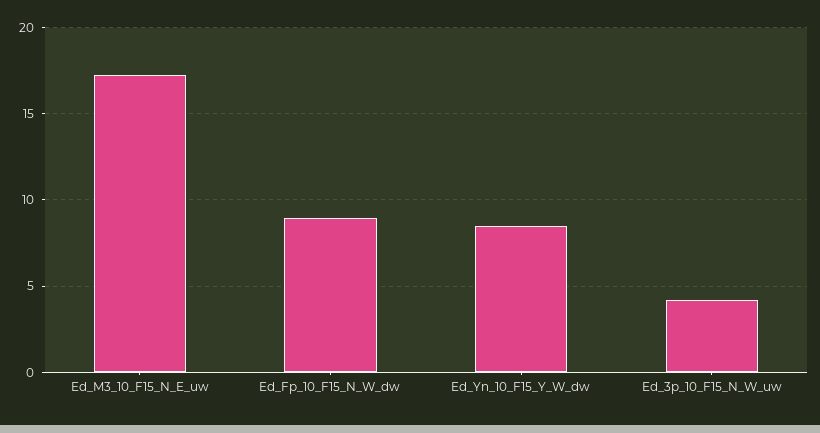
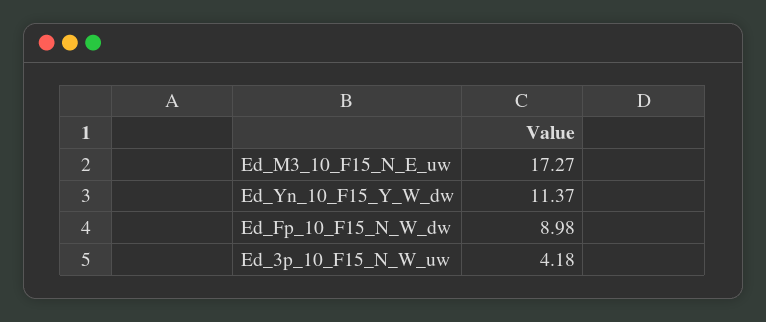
Ed_Yn_10_F15_Y_W_dw: 8.5 -> 11.37

